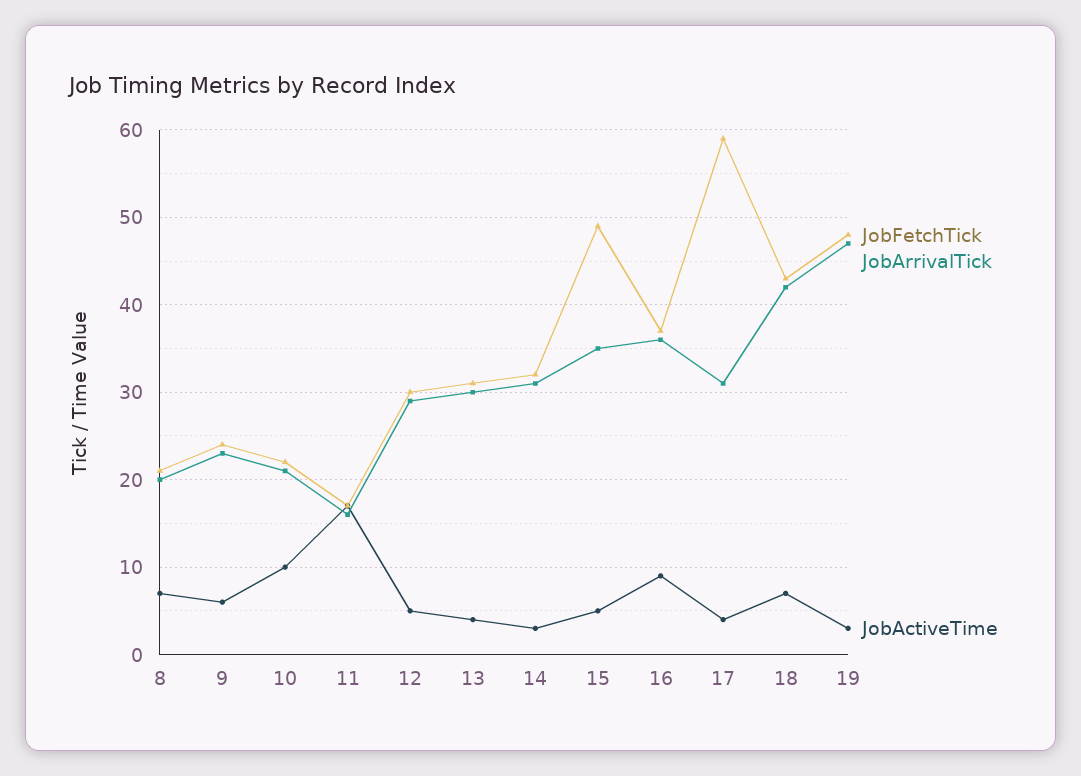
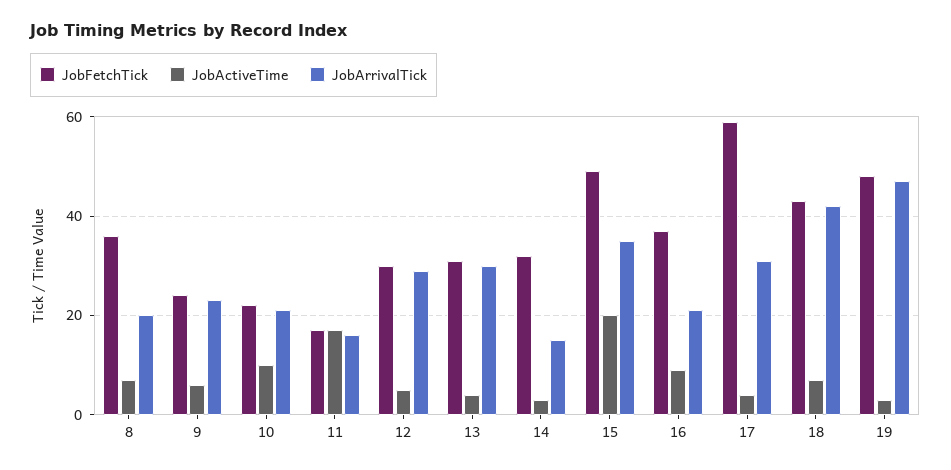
JobFetchTick, 8: 21 -> 35
JobArrivalTick, 14: 31 -> 15
JobActiveTime, 15: 5 -> 20
JobArrivalTick, 16: 36 -> 20

